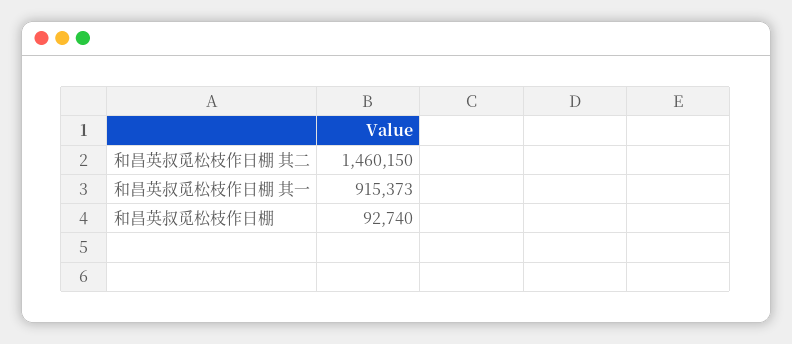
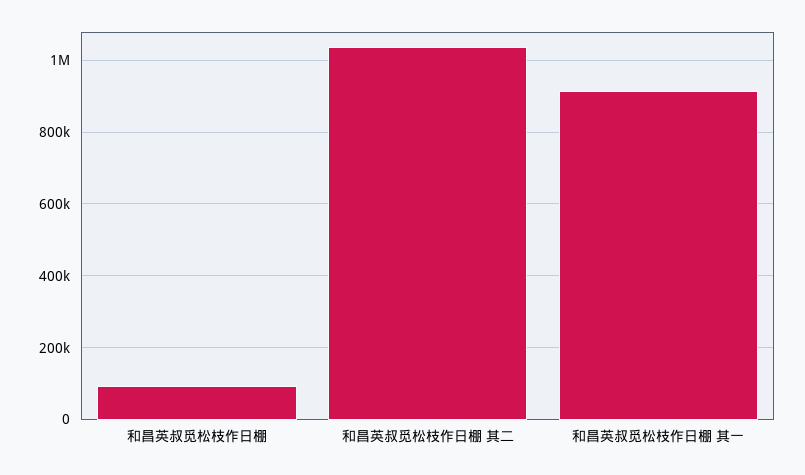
和昌英叔觅松枝作日棚 其二: 1460150 -> 1040000

